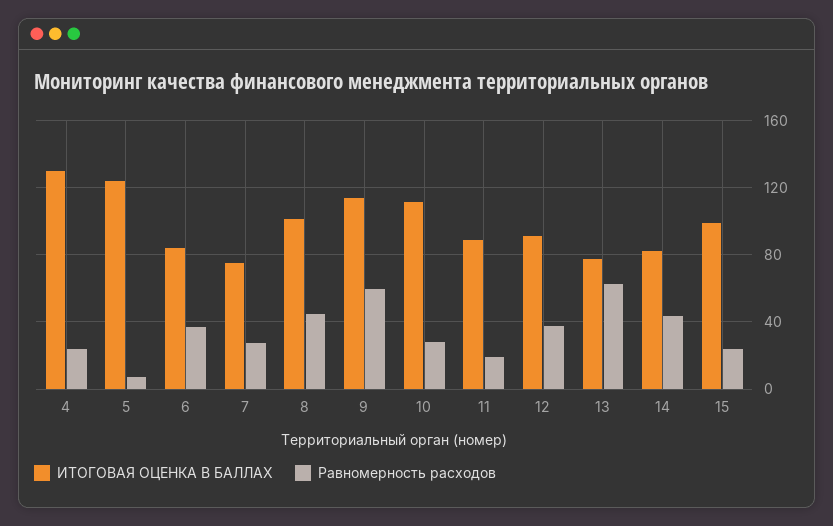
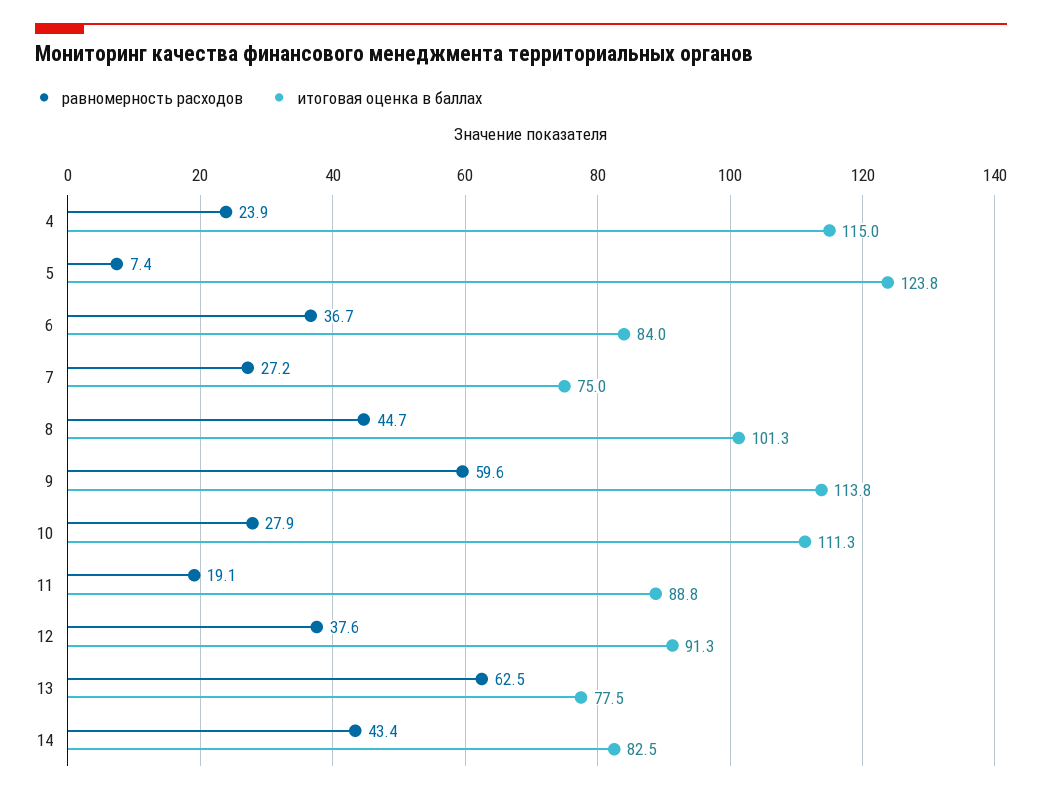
ИТОГОВАЯ ОЦЕНКА В БАЛЛАХ, 4: 130 -> 115
ИТОГОВАЯ ОЦЕНКА В БАЛЛАХ, 15: 100 -> none
Равномерность расходов, 15: 25 -> none

